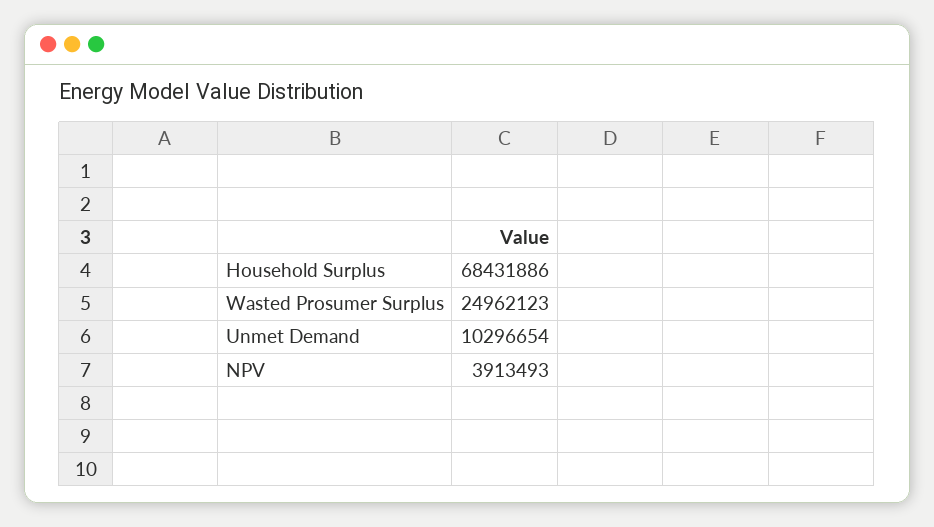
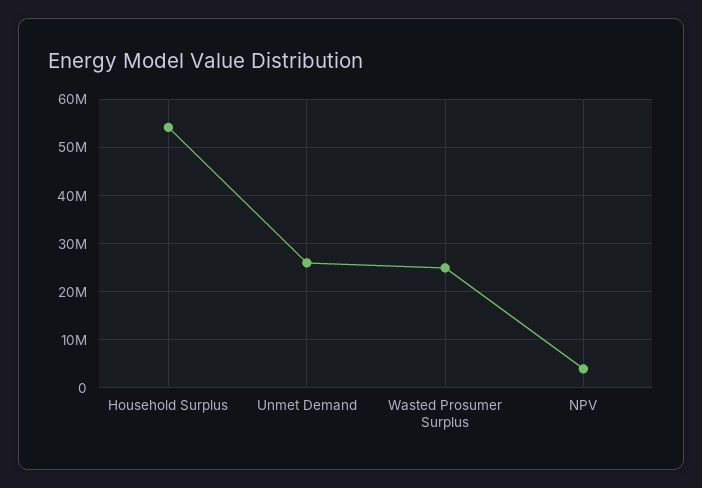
Household Surplus: 68431886 -> 54000000
Unmet Demand: 10296654 -> 26000000

